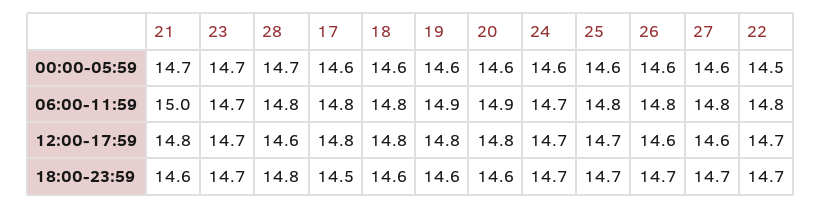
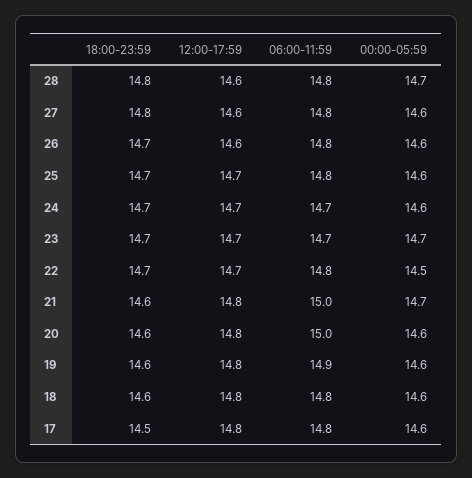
20, 06:00-11:59: 14.9 -> 15
27, 18:00-23:59: 14.7 -> 14.8

